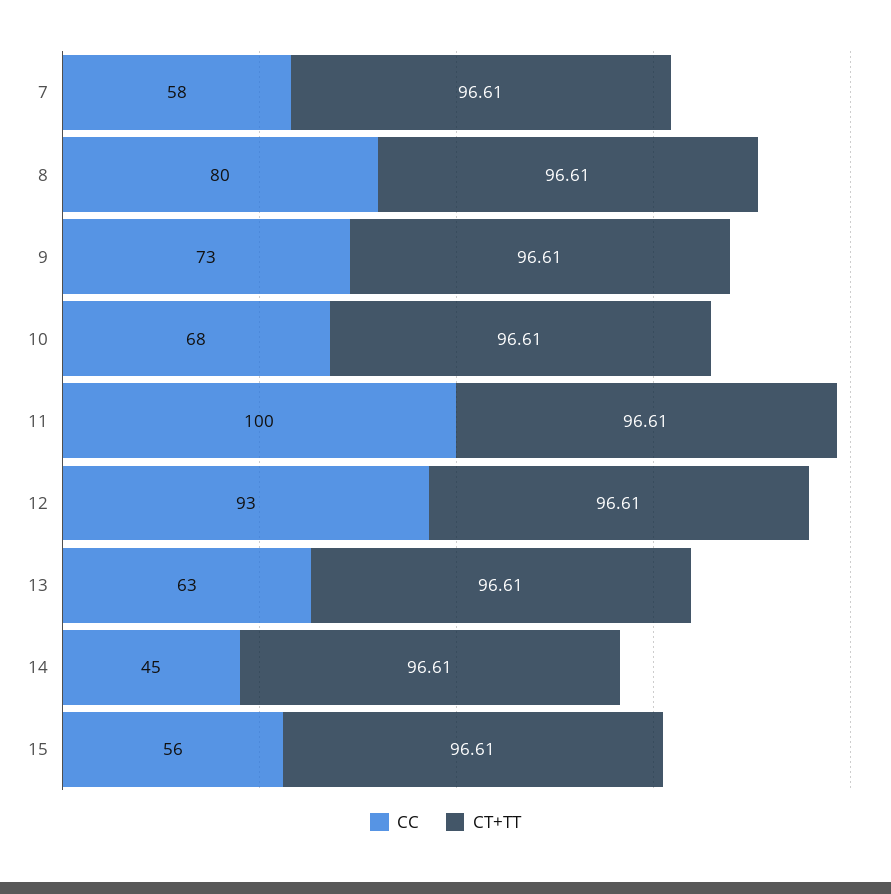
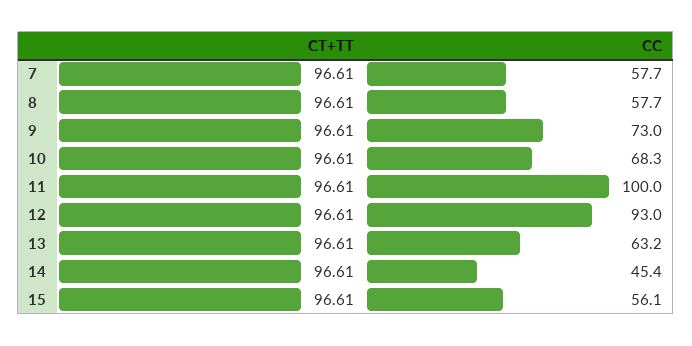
CC, 8: 80 -> 57.7

